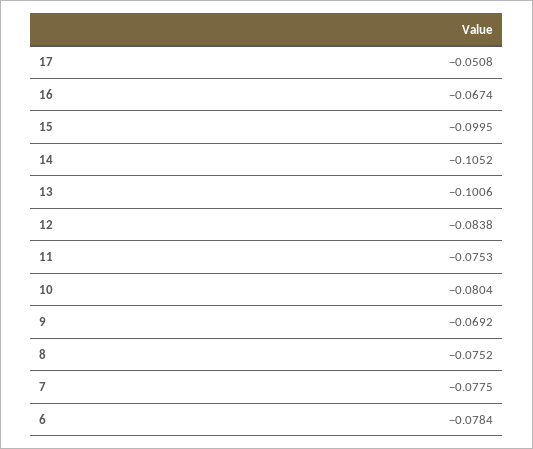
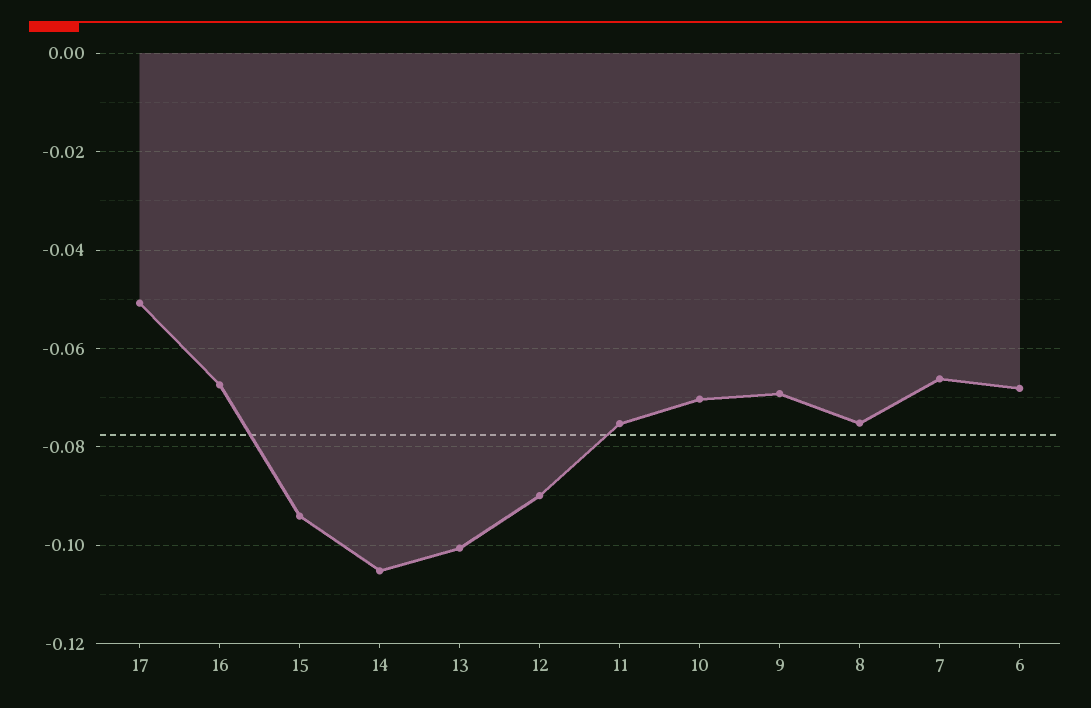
15: -0.0995 -> -0.094
12: -0.0838 -> -0.09
10: -0.0804 -> -0.07
7: -0.0775 -> -0.066
6: -0.0784 -> -0.068

